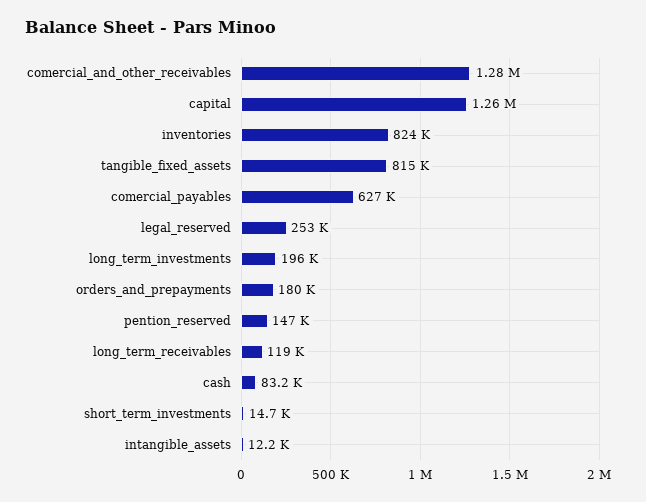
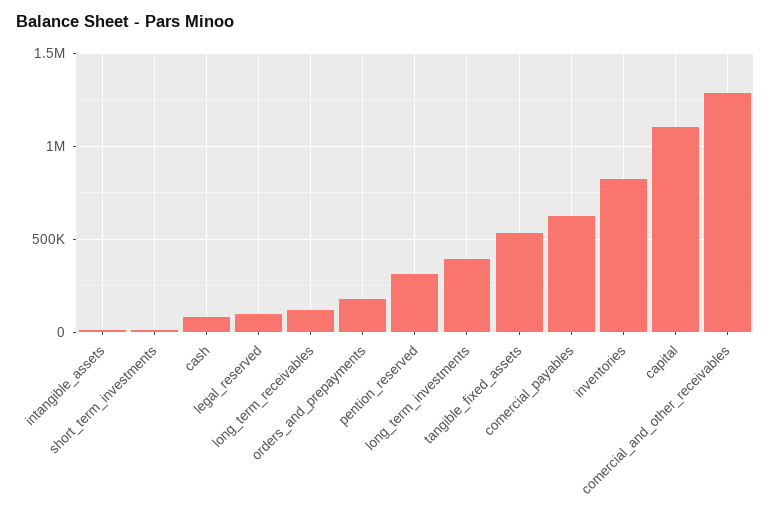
capital: 1260000 -> 1100000
tangible_fixed_assets: 815000 -> 550000
legal_reserved: 253000 -> 100000
long_term_investments: 196000 -> 400000
pention_reserved: 147000 -> 300000

